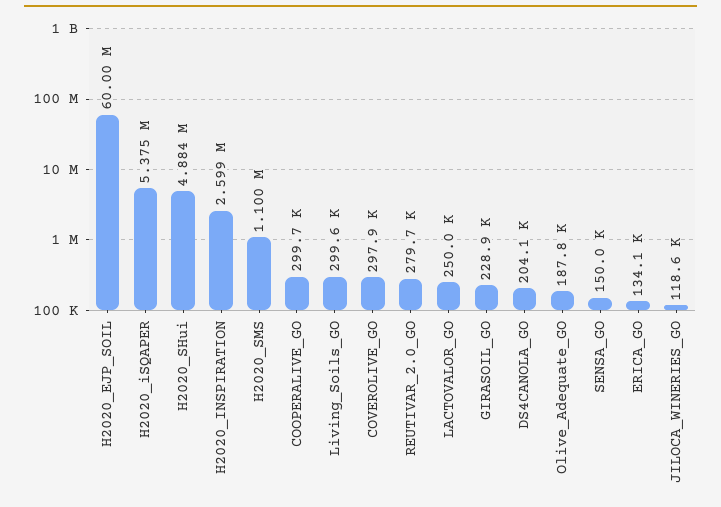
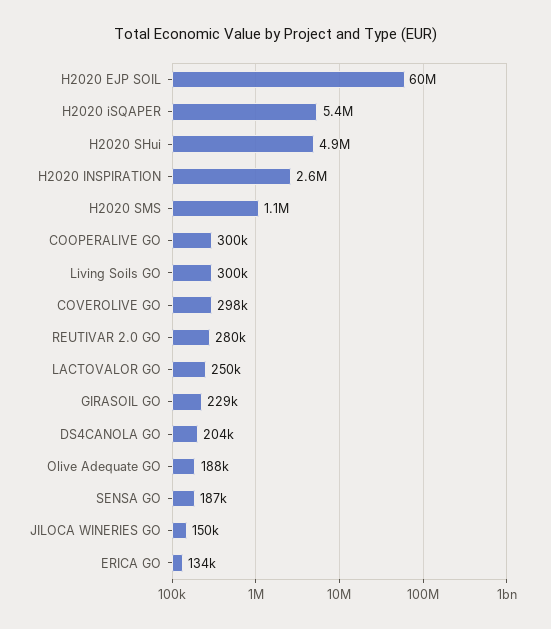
SENSA_GO: 150000 -> 187000
JILOCA_WINERIES_GO: 118600 -> 150000

